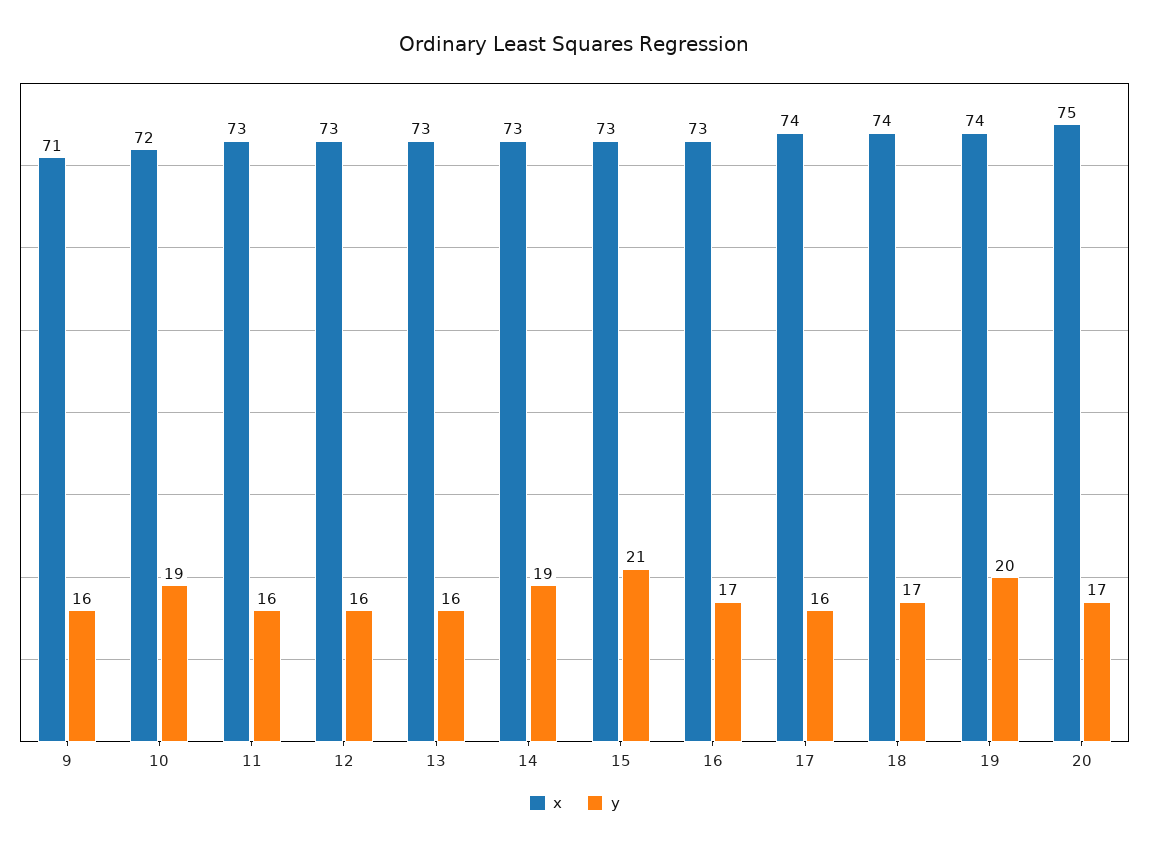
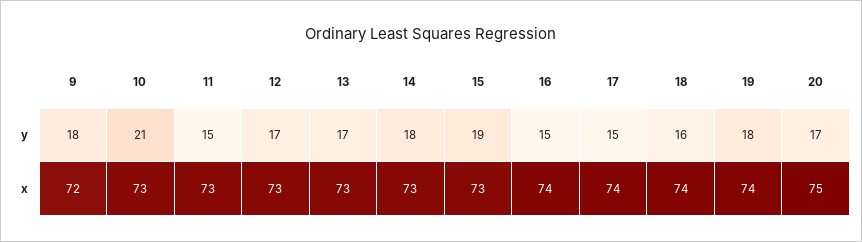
x, 9: 71 -> 72
y, 9: 16 -> 18
x, 10: 72 -> 73
y, 10: 19 -> 21
y, 11: 16 -> 15
y, 12: 16 -> 17
y, 13: 16 -> 17
y, 14: 19 -> 18
y, 15: 21 -> 19
x, 16: 73 -> 74
y, 16: 17 -> 15
y, 17: 16 -> 15
y, 18: 17 -> 16
y, 19: 20 -> 18

